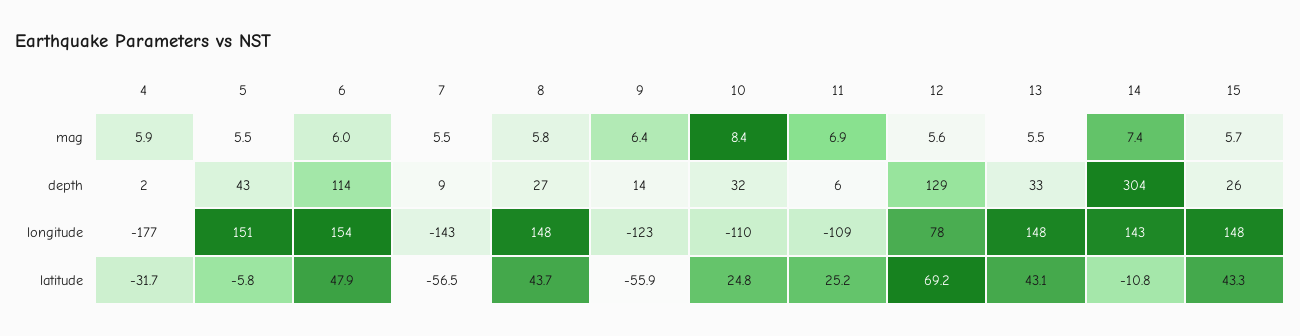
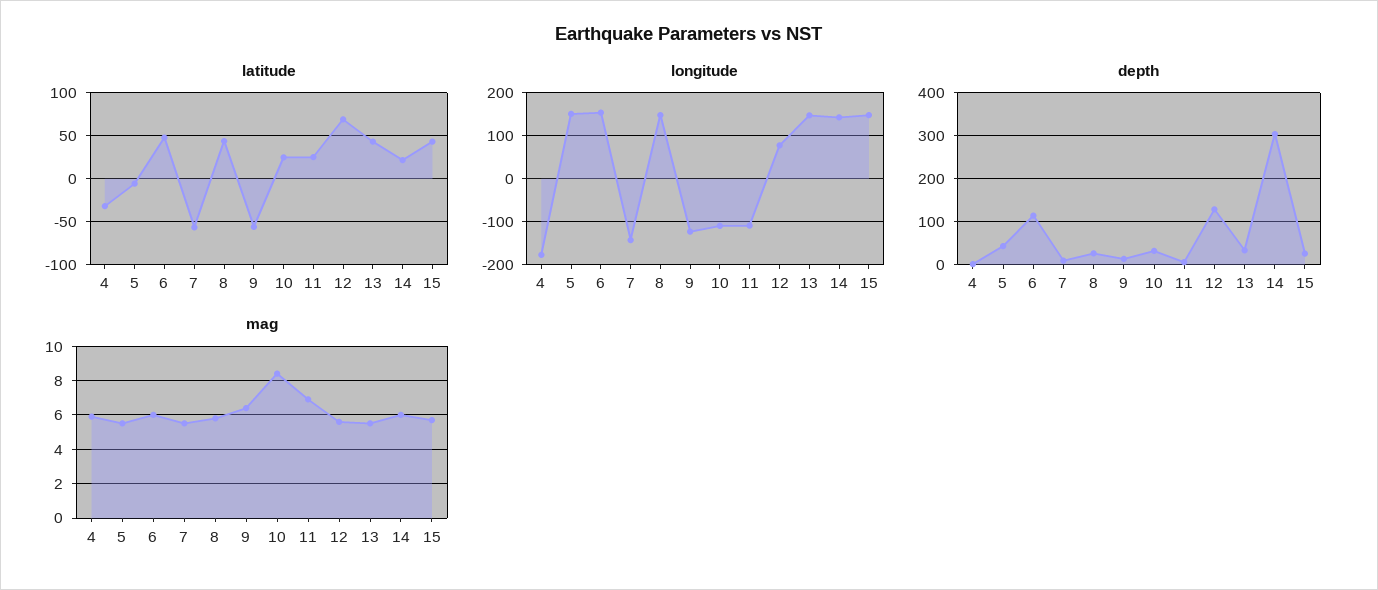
mag, 14: 7.4 -> 6
latitude, 14: -10.8 -> 20

